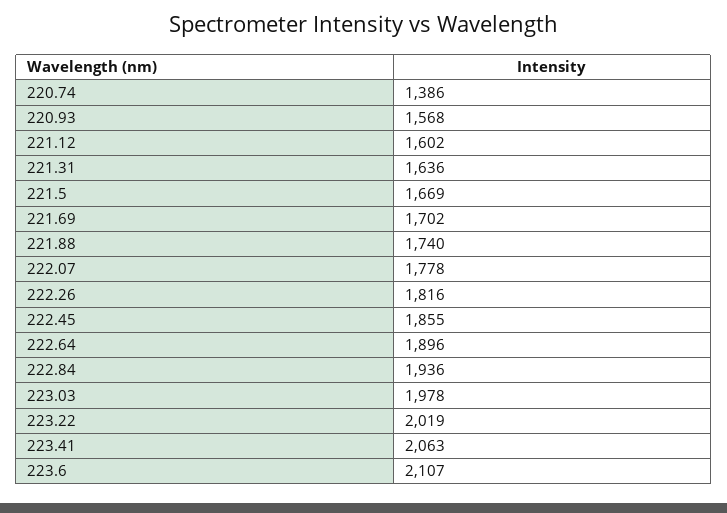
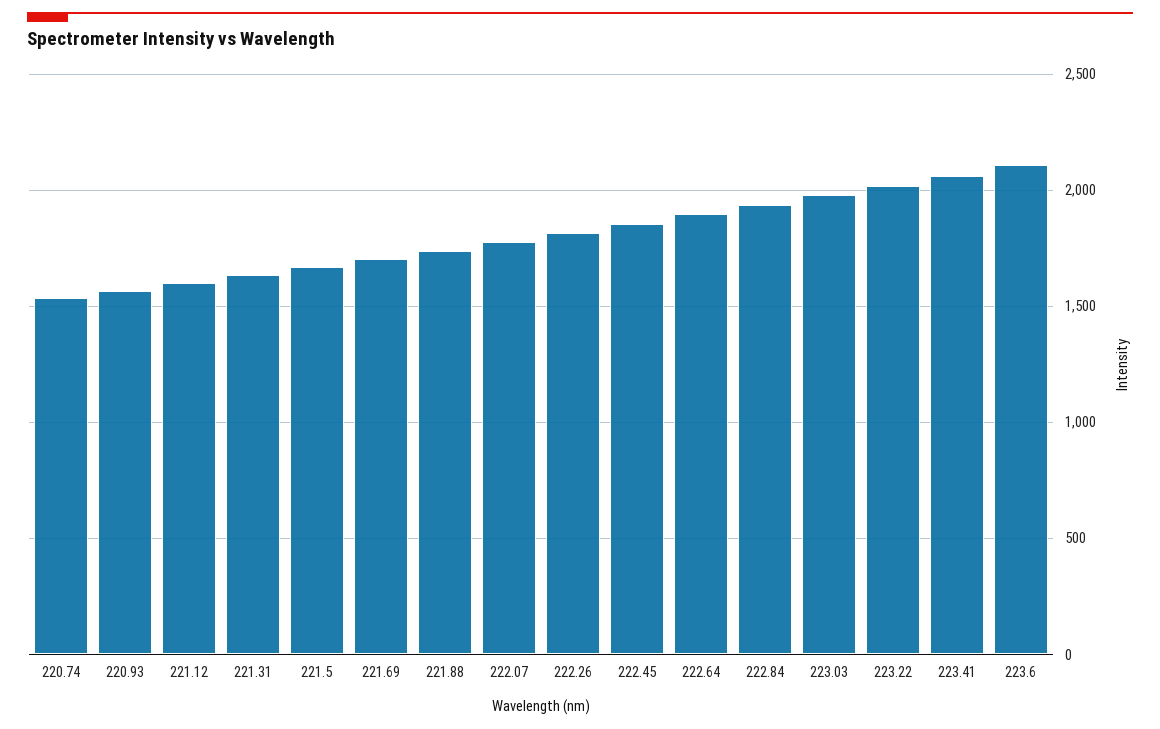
220.74: 1386 -> 1550

